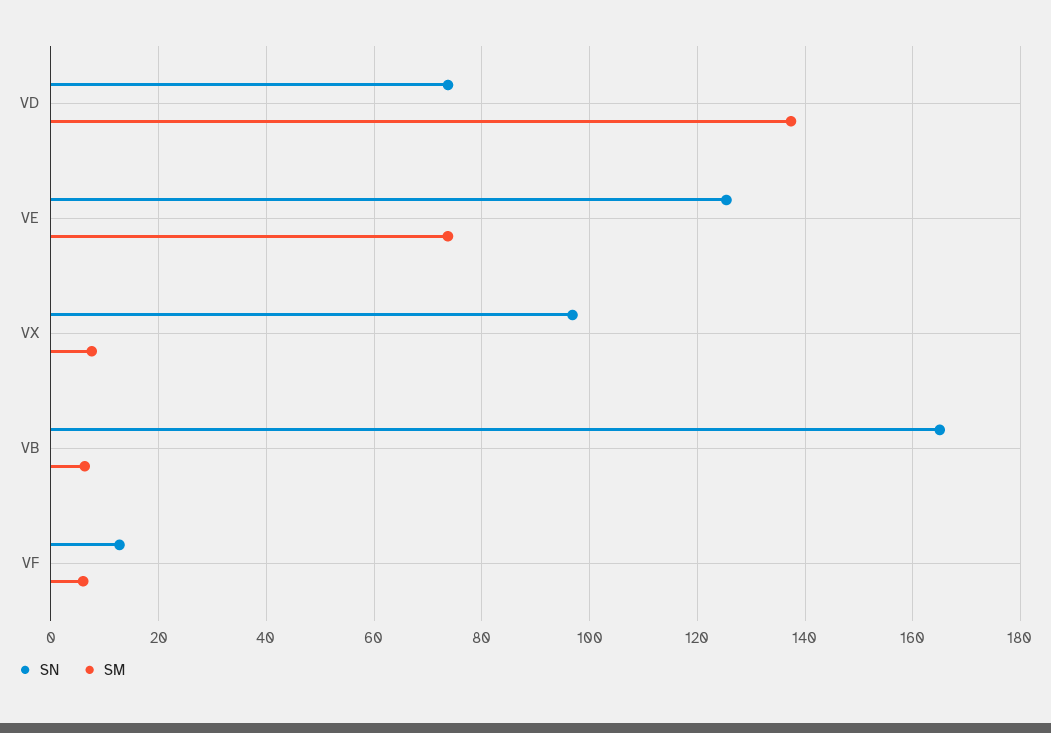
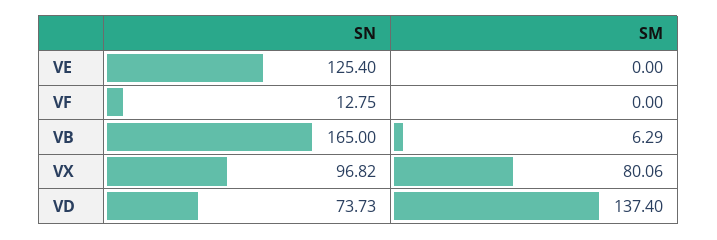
SM, VE: 74 -> 0
SM, VX: 8 -> 80.06
SM, VF: 6 -> 0

